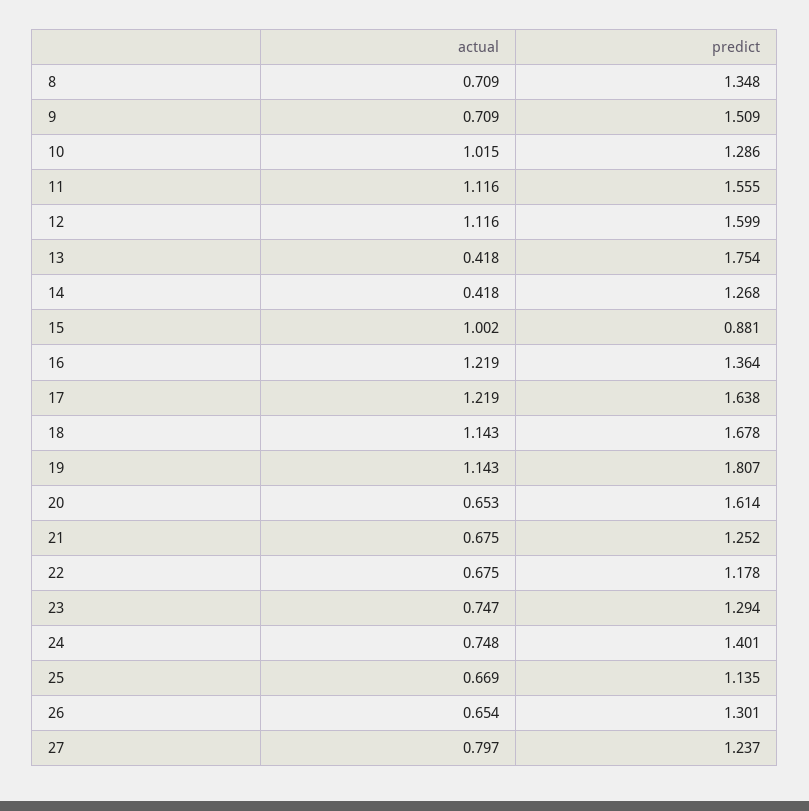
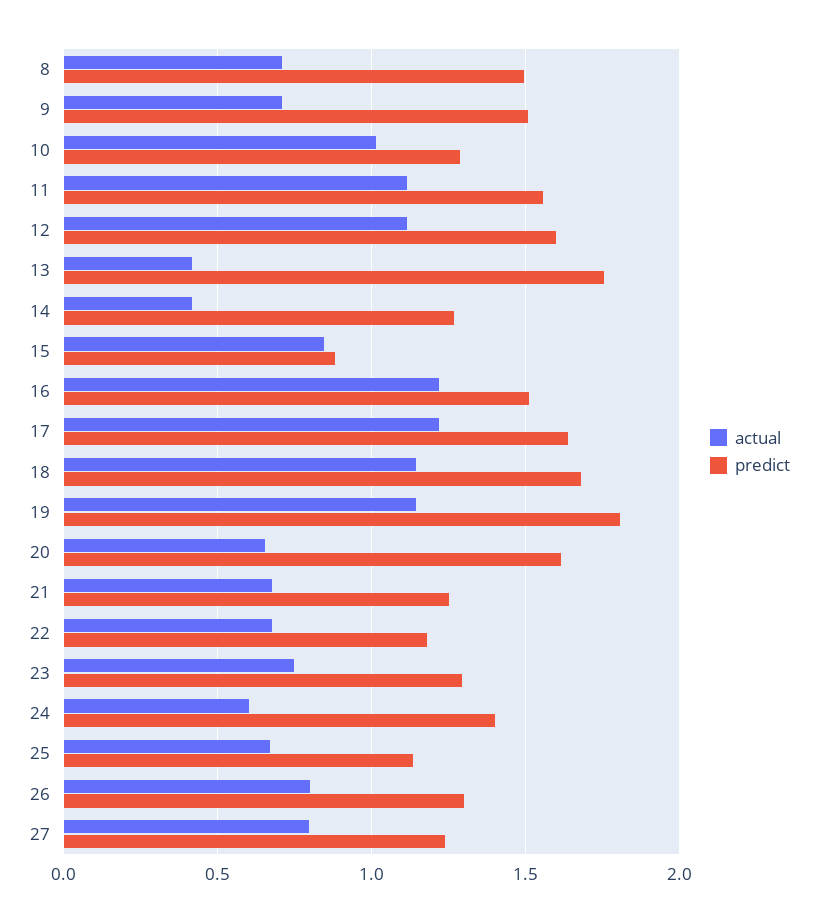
predict, 8: 1.348 -> 1.5
actual, 15: 1.002 -> 0.85
predict, 16: 1.364 -> 1.5
actual, 24: 0.748 -> 0.6
actual, 26: 0.654 -> 0.8

